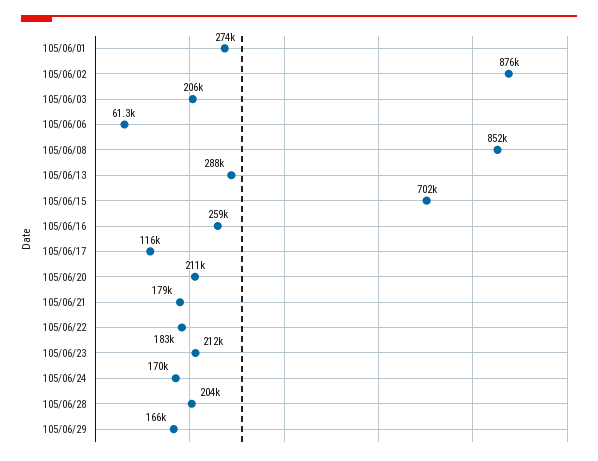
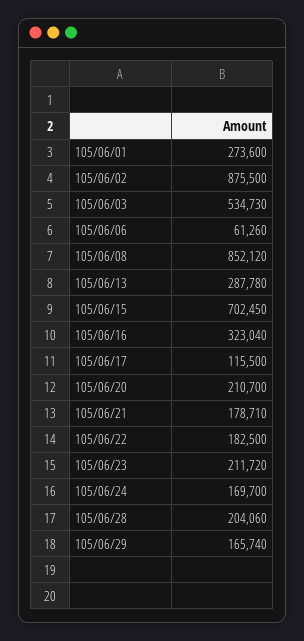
105/06/03: 206000 -> 534730
105/06/16: 259000 -> 323040

